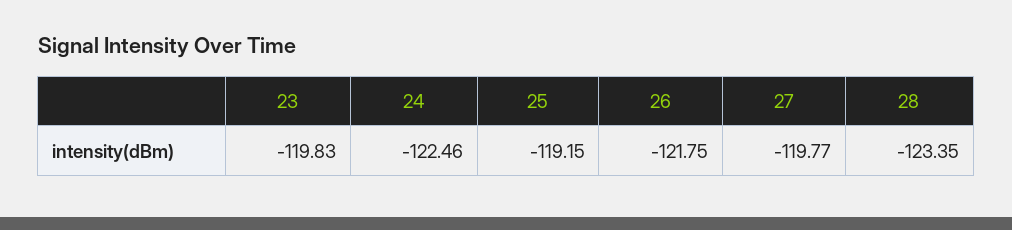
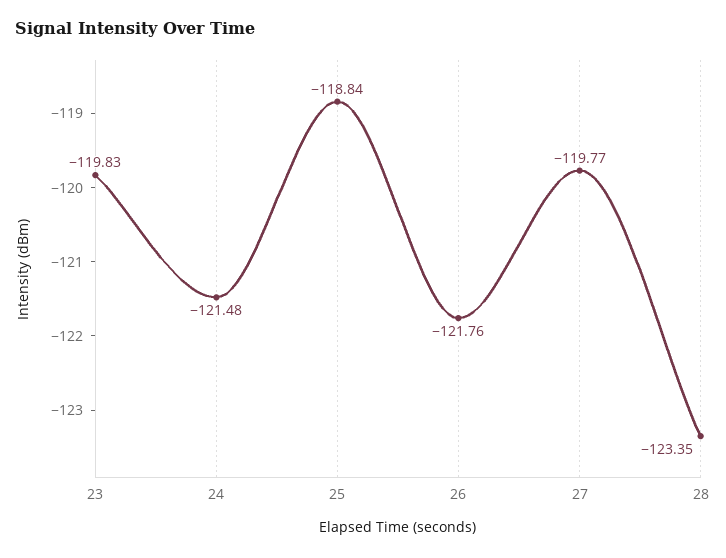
24: -122.46 -> -121.48
25: -119.15 -> -118.84
26: -121.75 -> -121.76

